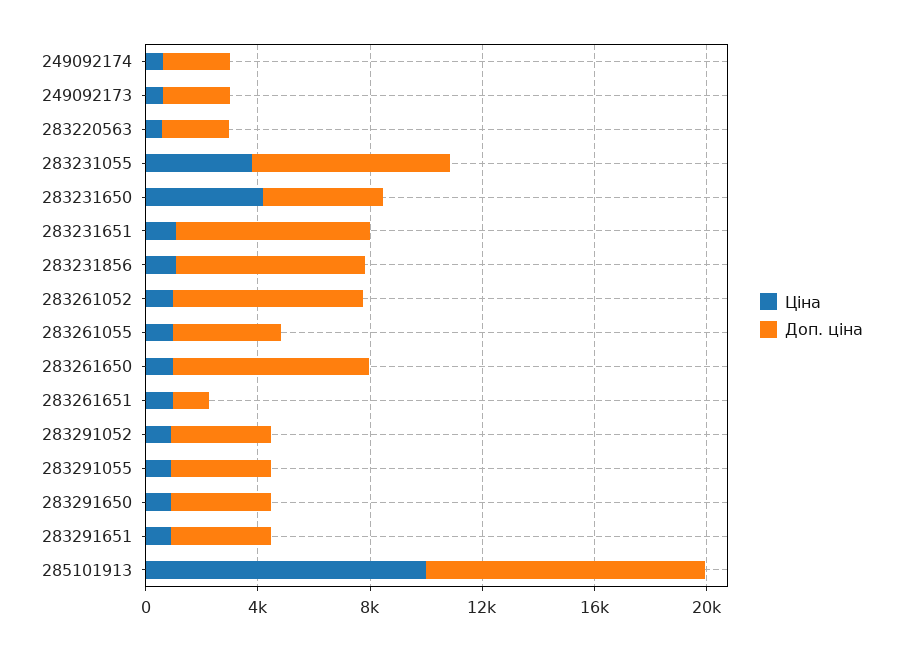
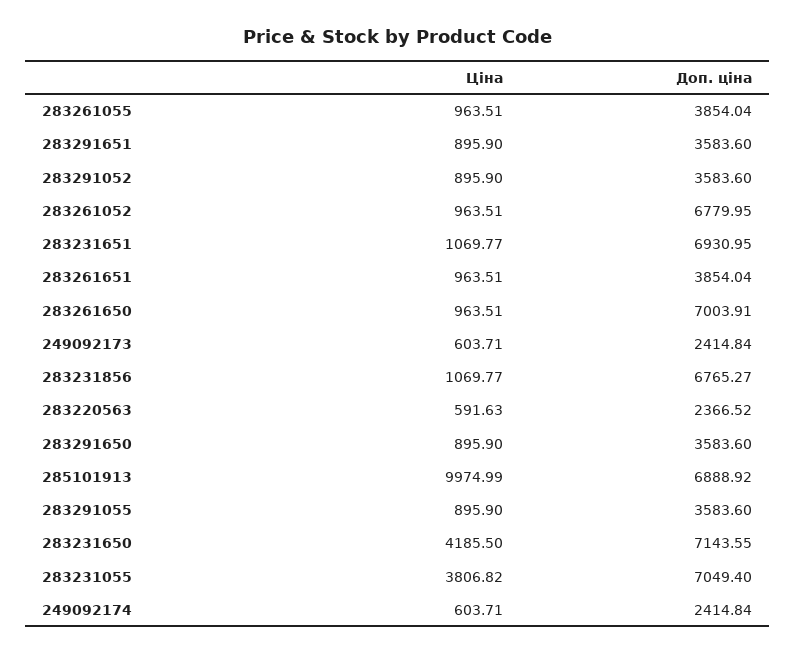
Доп. ціна, 283231650: 4000 -> 7143.55
Доп. ціна, 283261651: 1000 -> 3854.04
Доп. ціна, 285101913: 10000 -> 6888.92

